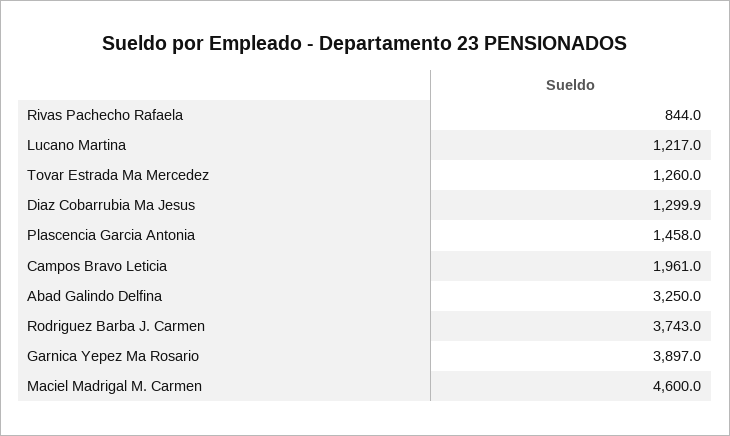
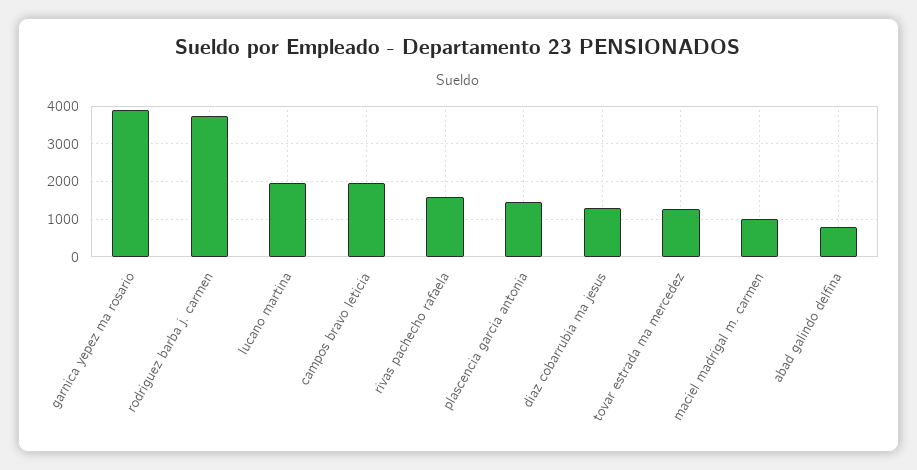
Rivas Pachecho Rafaela: 844 -> 1600
Lucano Martina: 1217 -> 2000
Abad Galindo Delfina: 3250 -> 800
Maciel Madrigal M. Carmen: 4600 -> 1000

